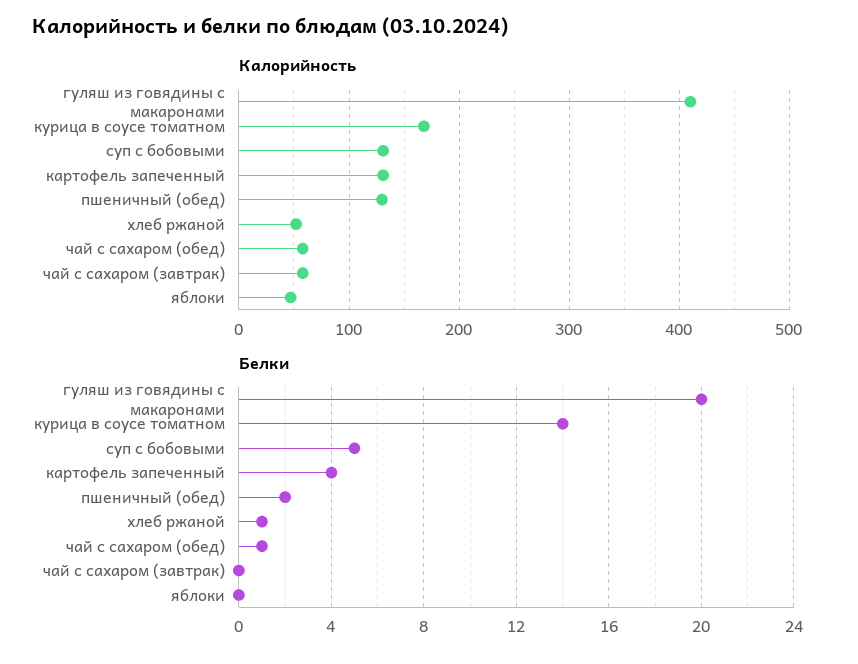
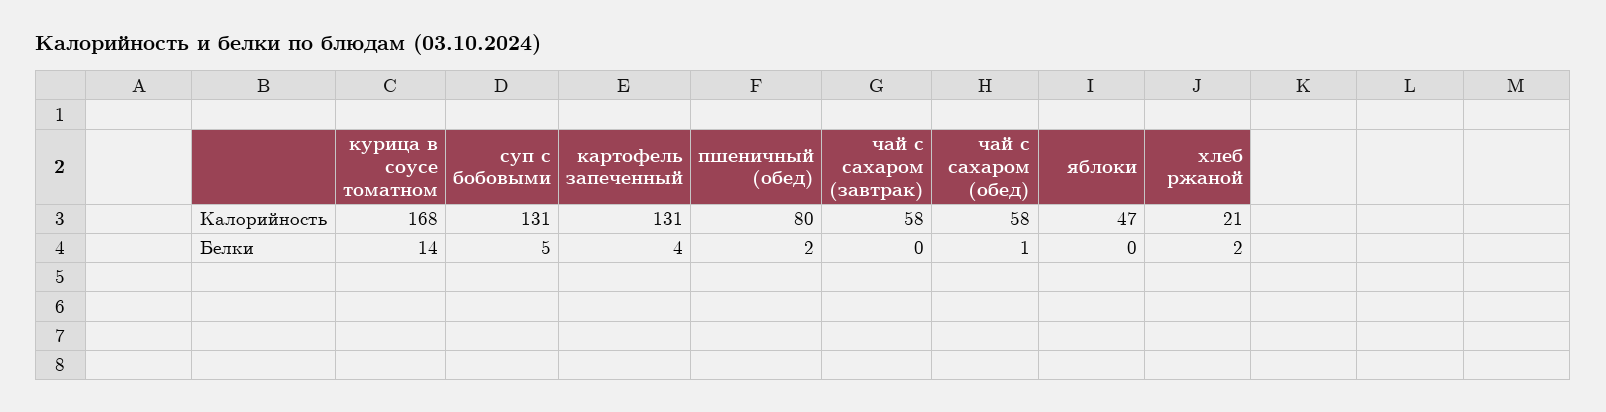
Калорийность, гуляш из говядины с макаронами: 410 -> none
Калорийность, пшеничный (обед): 130 -> 80
Калорийность, хлеб ржаной: 50 -> 21
Белки, гуляш из говядины с макаронами: 20 -> none
Белки, хлеб ржаной: 1 -> 2

